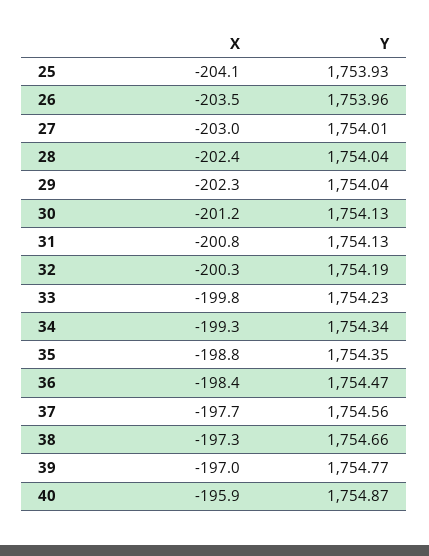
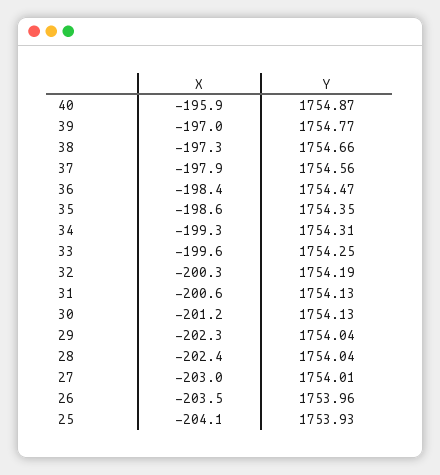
X, 31: -200.8 -> -200.6
X, 33: -199.8 -> -199.6
Y, 33: 1754.23 -> 1754.25
Y, 34: 1754.34 -> 1754.31
X, 35: -198.8 -> -198.6
X, 37: -197.7 -> -197.9

